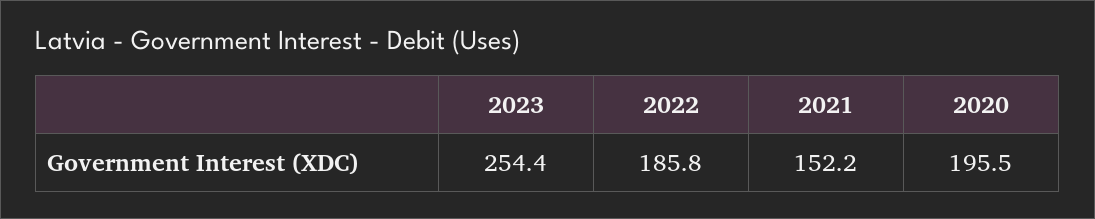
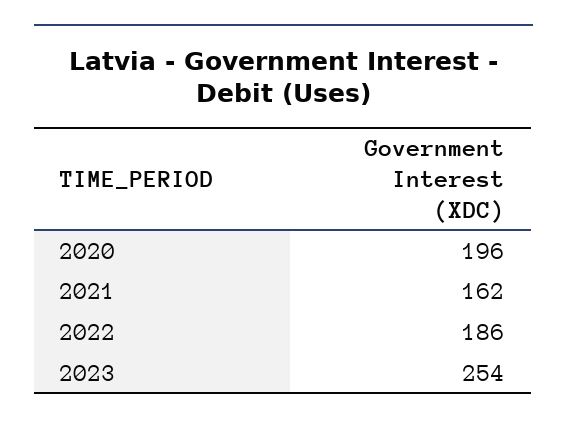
2021: 152.2 -> 162

